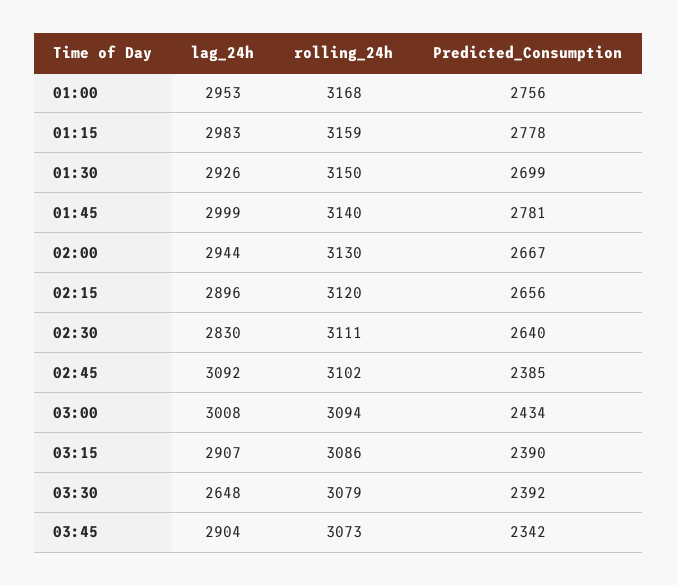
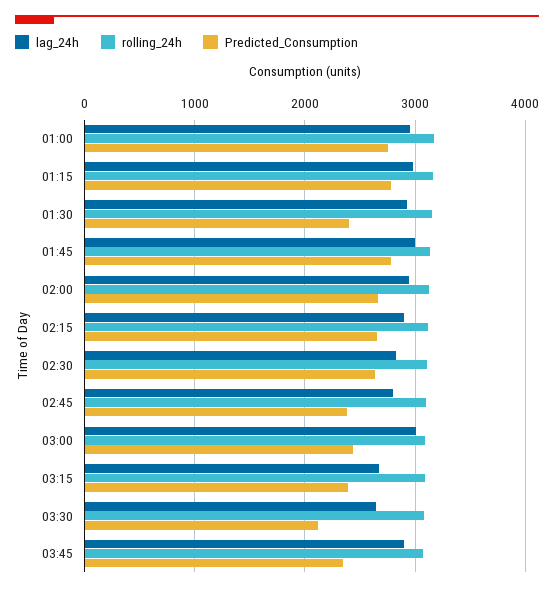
Predicted_Consumption, 01:30: 2699 -> 2400
lag_24h, 02:45: 3092 -> 2800
lag_24h, 03:15: 2907 -> 2700
Predicted_Consumption, 03:30: 2392 -> 2100

